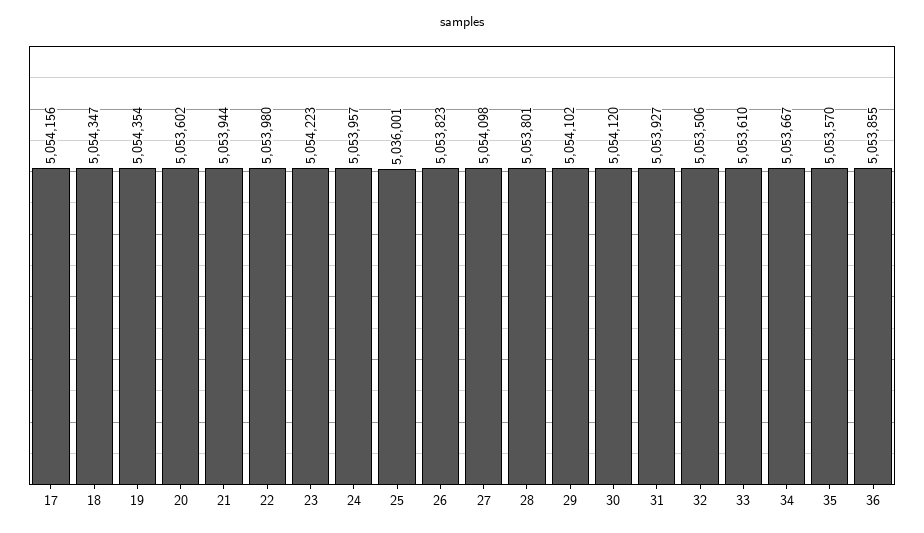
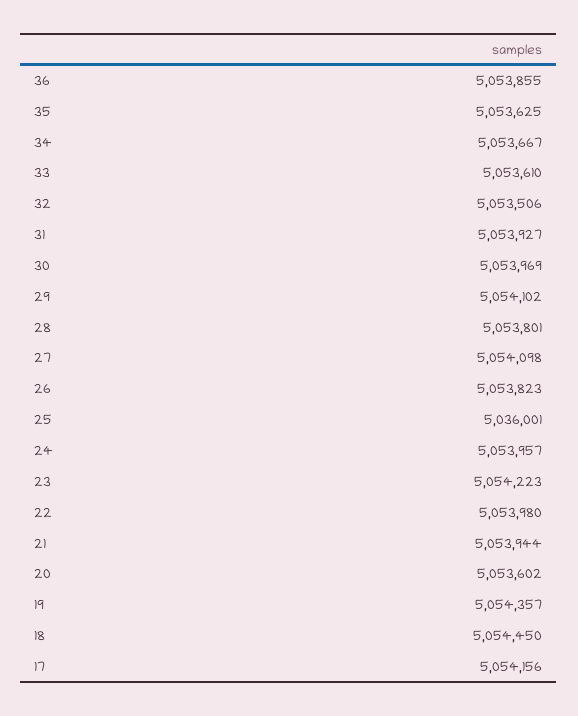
18: 5054347 -> 5054450
19: 5054354 -> 5054357
30: 5054120 -> 5053969
35: 5053570 -> 5053625

